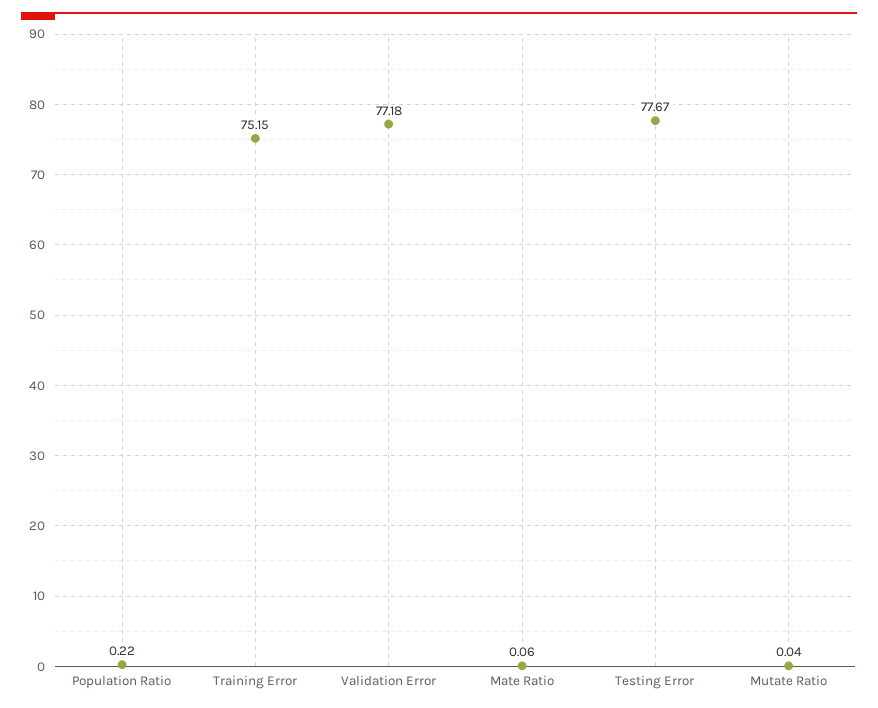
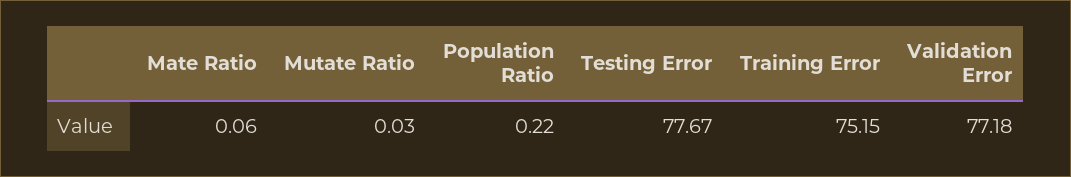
Mutate Ratio: 0.04 -> 0.03

